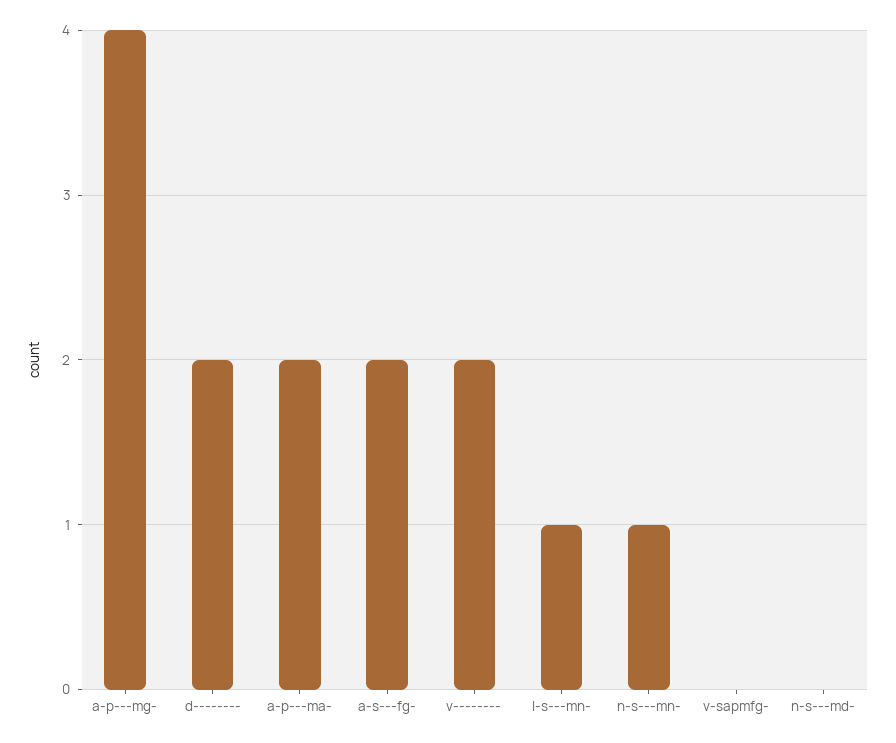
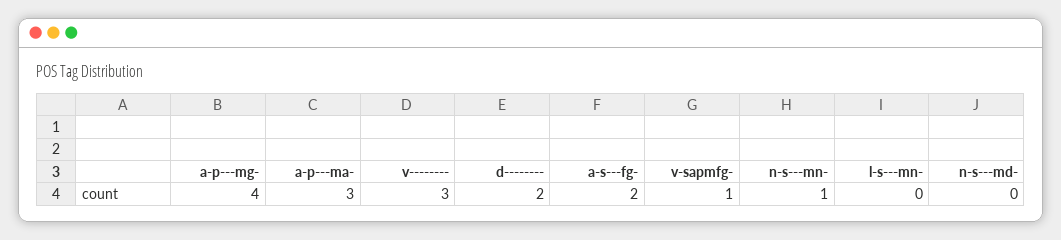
a-p---ma-: 2 -> 3
v--------: 2 -> 3
l-s---mn-: 1 -> 0
v-sapmfg-: 0 -> 1

